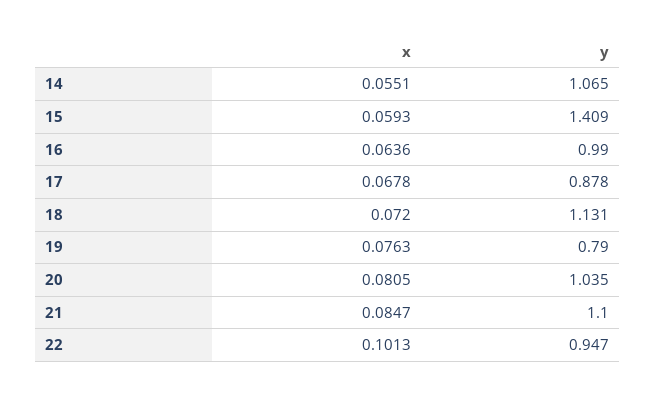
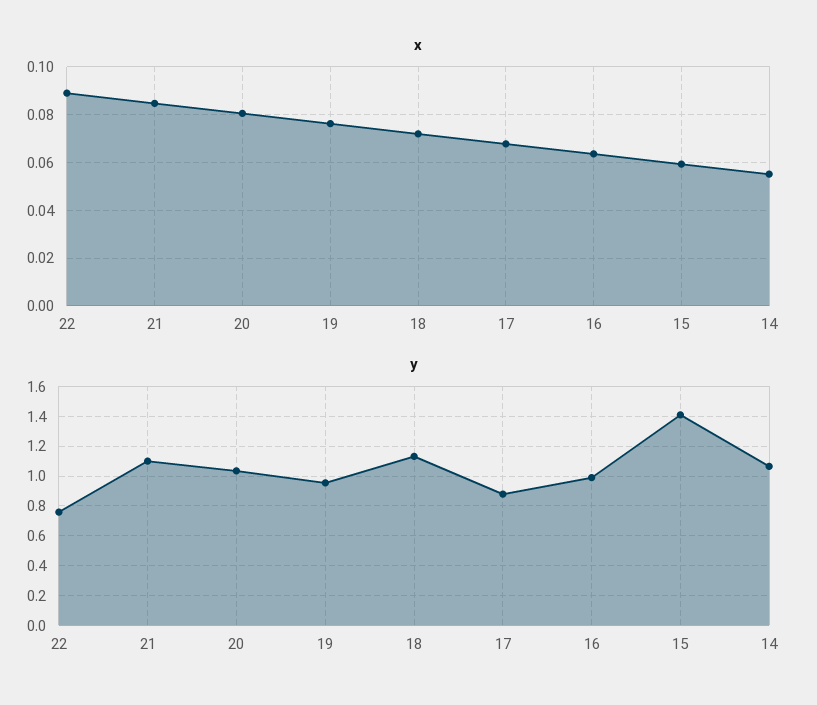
y, 19: 0.79 -> 0.95
x, 22: 0.1013 -> 0.09
y, 22: 0.947 -> 0.75

